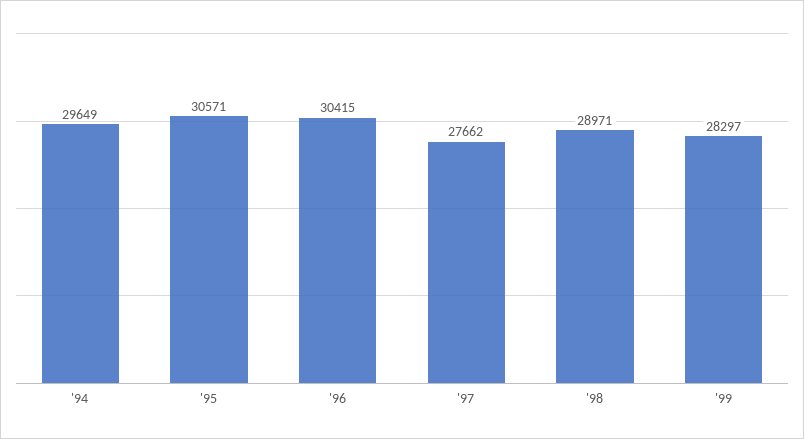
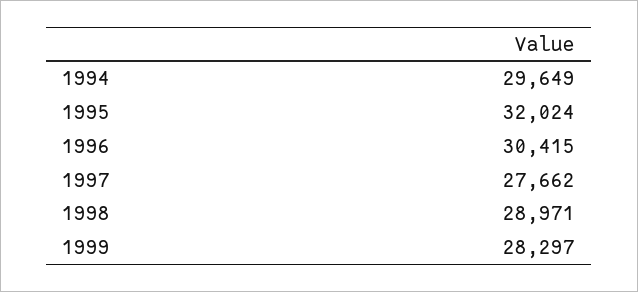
'95: 30571 -> 32024

